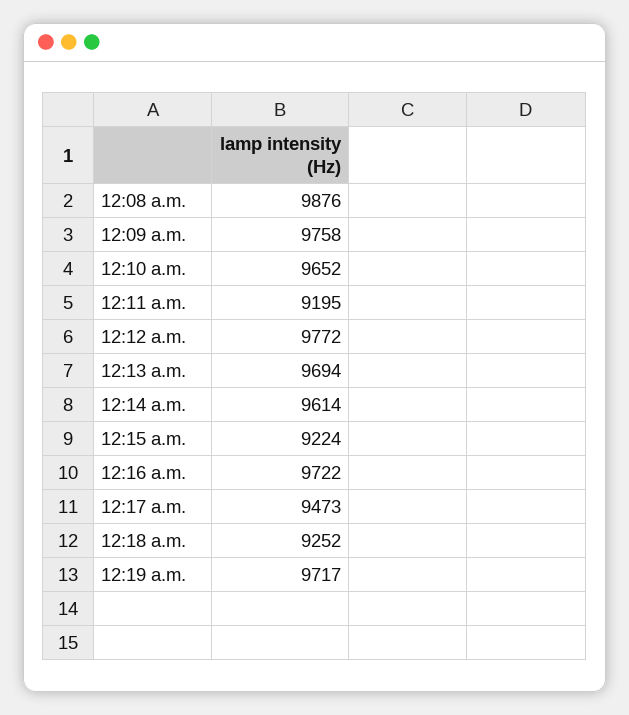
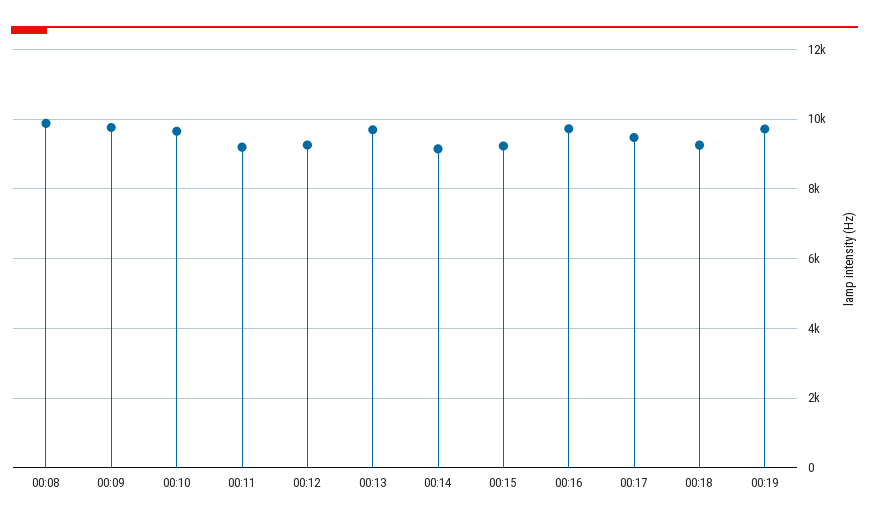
12:12 a.m.: 9772 -> 9200
12:14 a.m.: 9614 -> 9200

